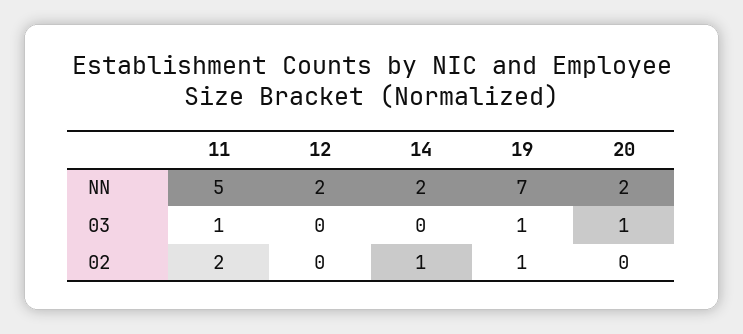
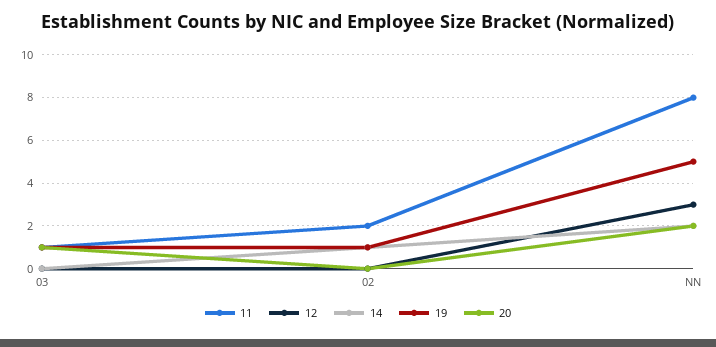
11, NN: 5 -> 8
12, NN: 2 -> 3
19, NN: 7 -> 5

